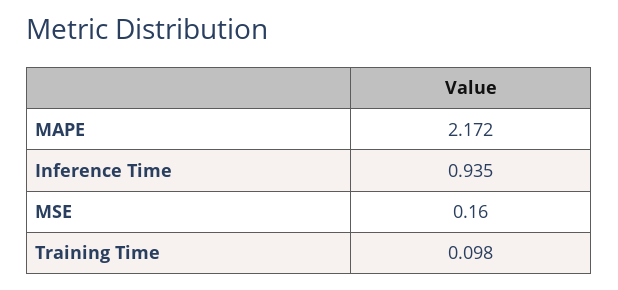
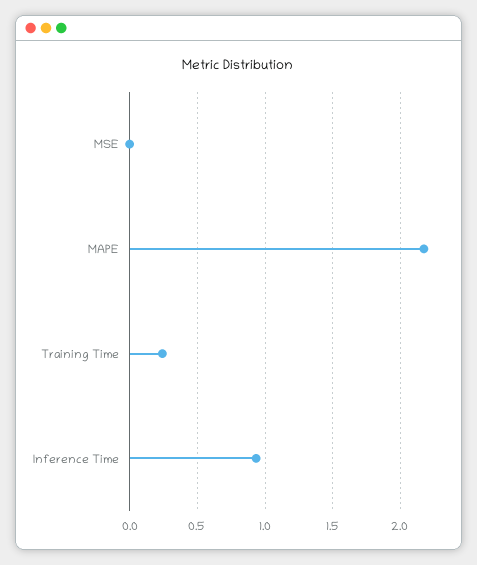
MSE: 0.16 -> 0
Training Time: 0.098 -> 0.25

